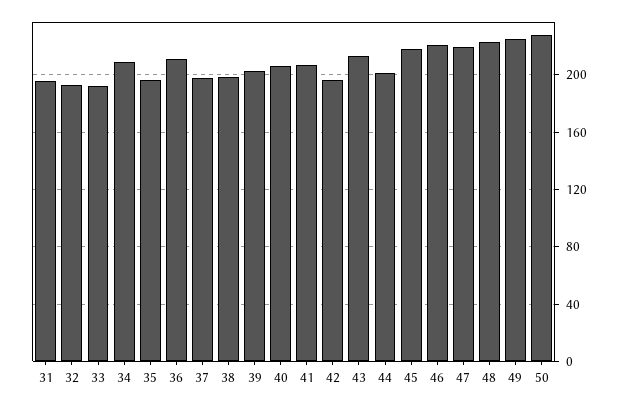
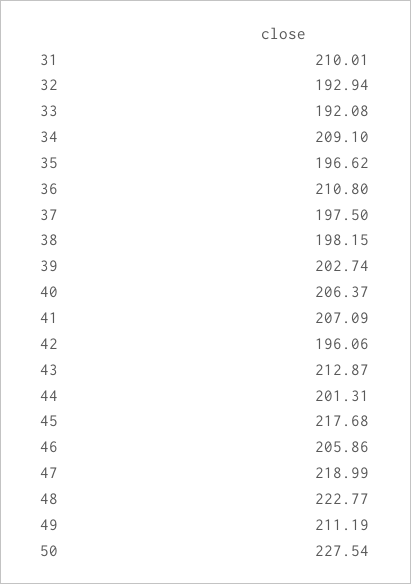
31: 195 -> 210.01
46: 220 -> 205.86
49: 225 -> 211.19

